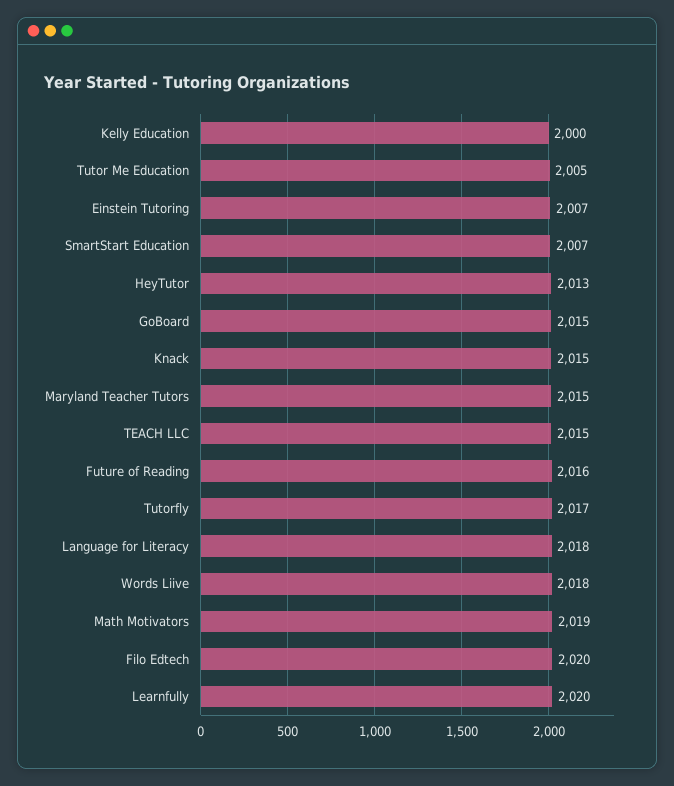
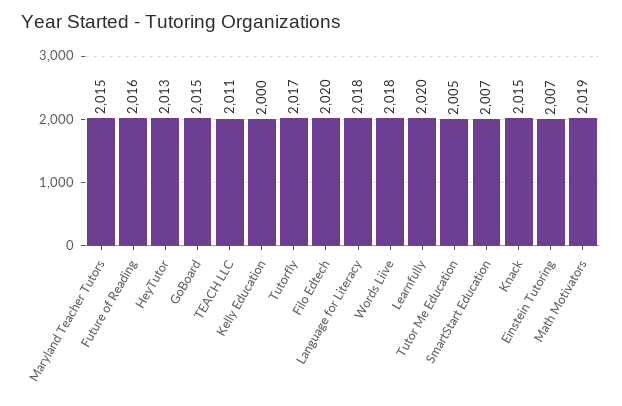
TEACH LLC: 2015 -> 2011

